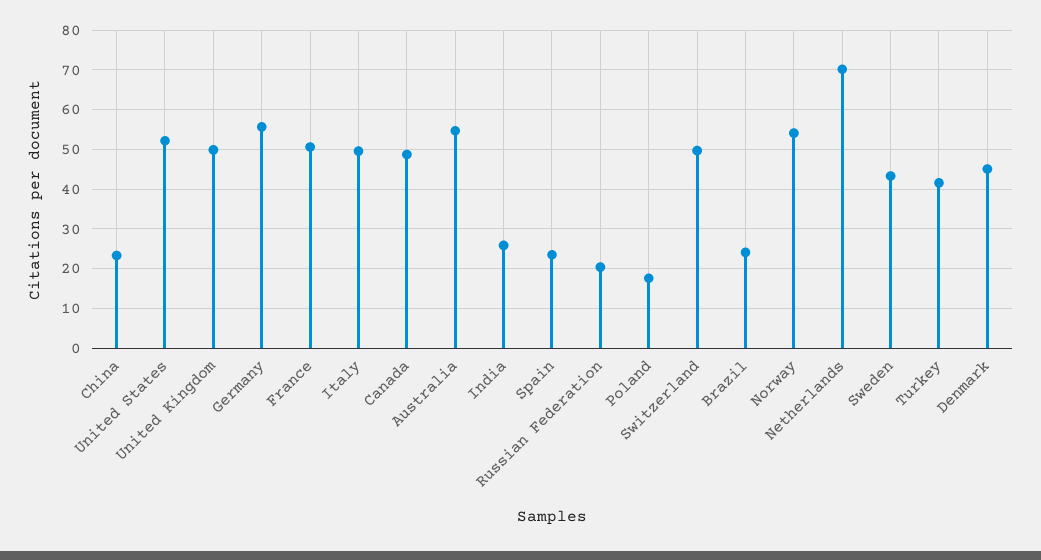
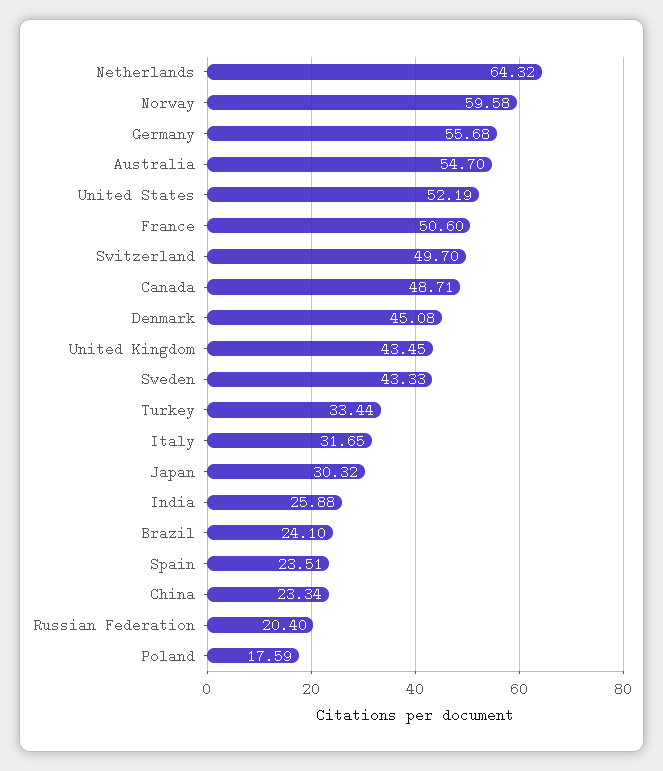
United Kingdom: 50 -> 43.45
Italy: 50 -> 31.65
Norway: 54 -> 59.58
Netherlands: 70 -> 64.32
Turkey: 42 -> 33.44
Japan: none -> 30.32

